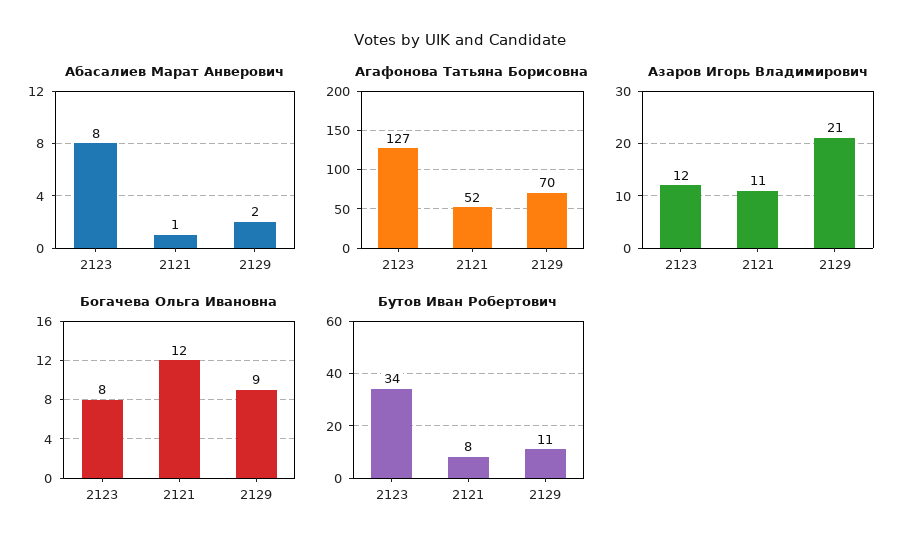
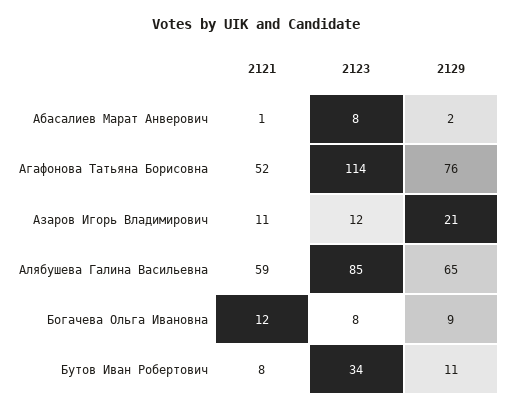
Агафонова Татьяна Борисовна, 2123: 127 -> 114
Агафонова Татьяна Борисовна, 2129: 70 -> 76
Алябушева Галина Васильевна, 2121: none -> 59
Алябушева Галина Васильевна, 2123: none -> 85
Алябушева Галина Васильевна, 2129: none -> 65

